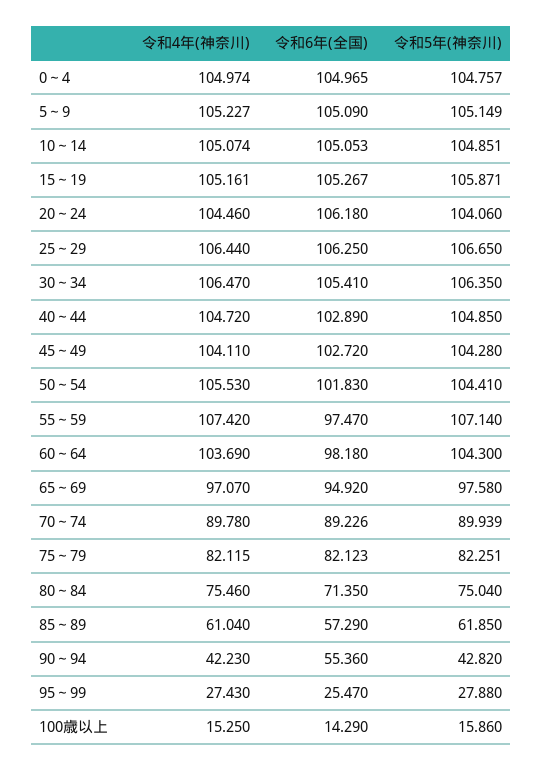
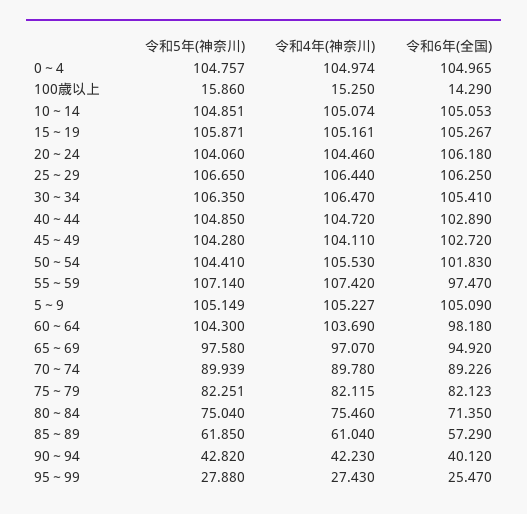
令和6年(全国), 90～94: 55.36 -> 40.12

